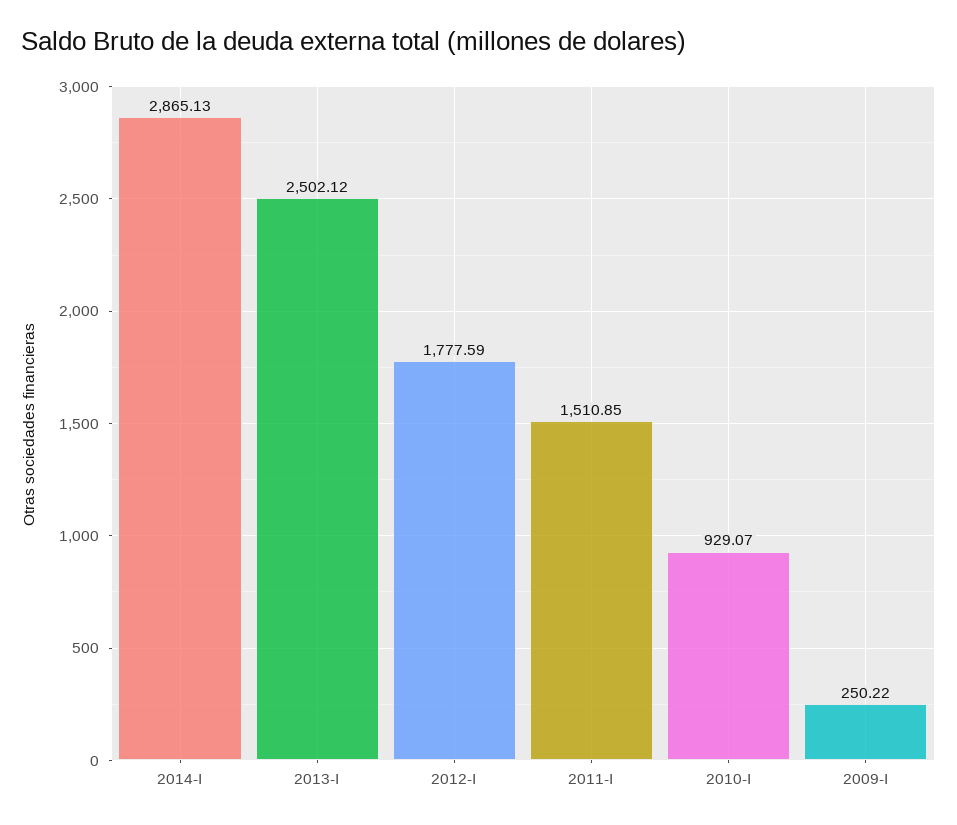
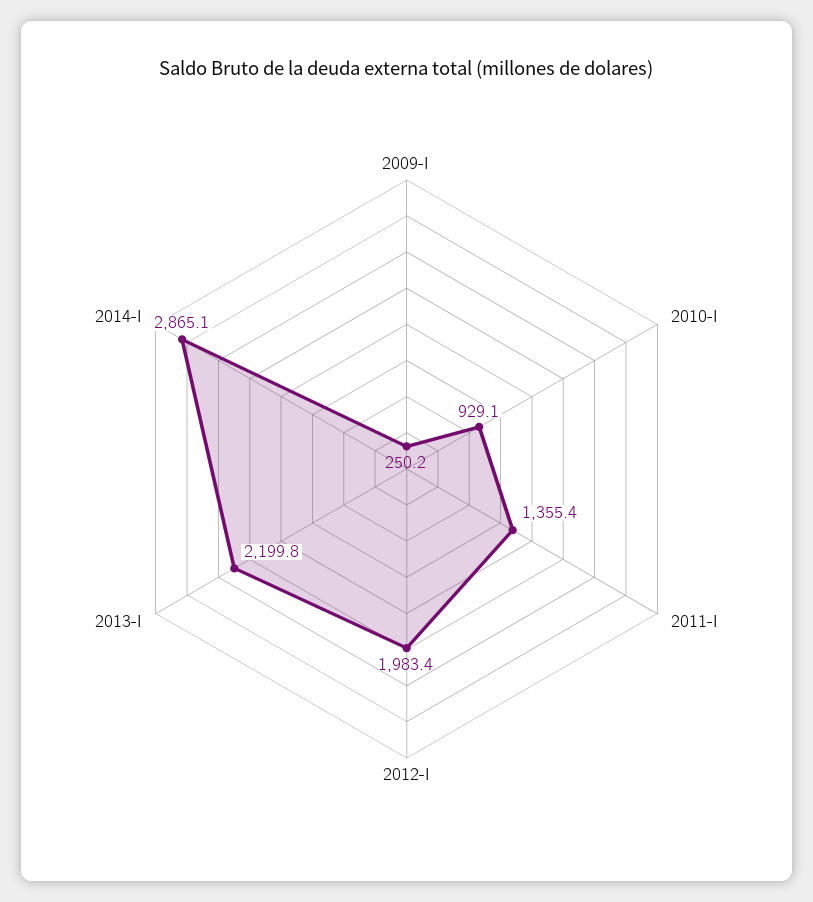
2013-I: 2502.12 -> 2199.8
2012-I: 1777.59 -> 1983.4
2011-I: 1510.85 -> 1355.4

